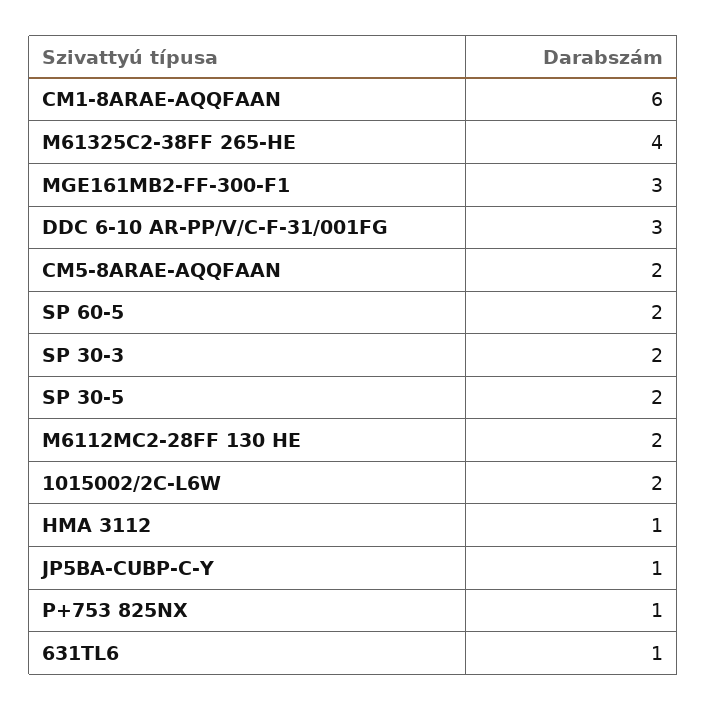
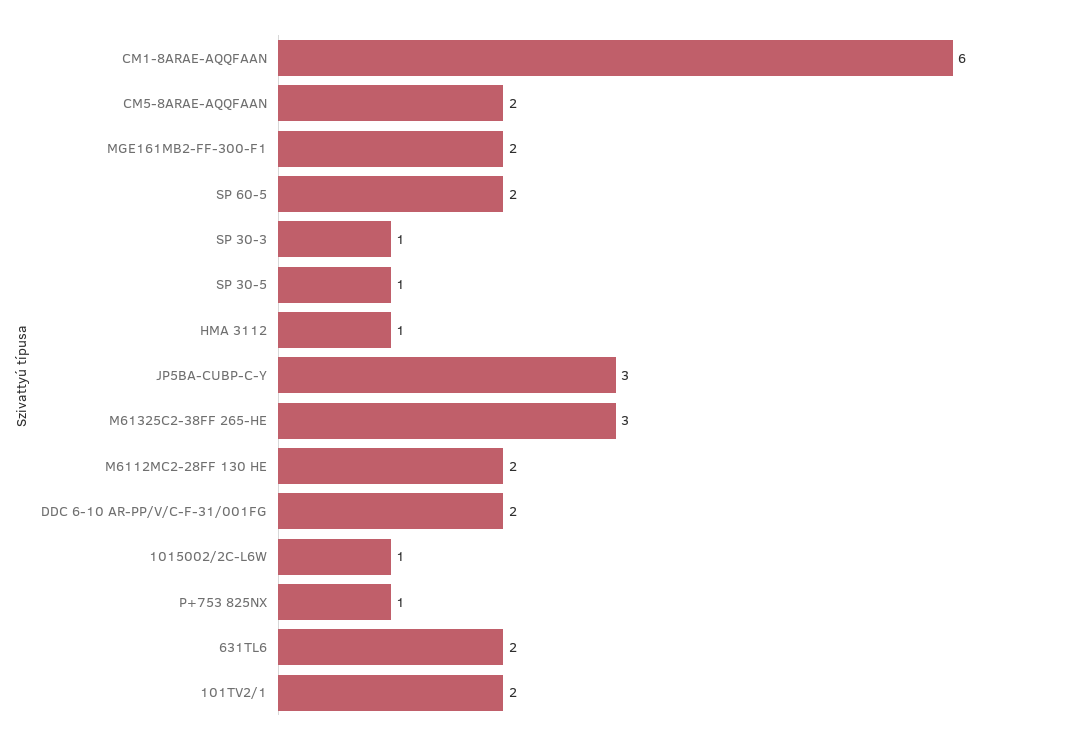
M61325C2-38FF 265-HE: 4 -> 3
MGE161MB2-FF-300-F1: 3 -> 2
DDC 6-10 AR-PP/V/C-F-31/001FG: 3 -> 2
SP 30-3: 2 -> 1
SP 30-5: 2 -> 1
1015002/2C-L6W: 2 -> 1
JP5BA-CUBP-C-Y: 1 -> 3
631TL6: 1 -> 2
101TV2/1: none -> 2

